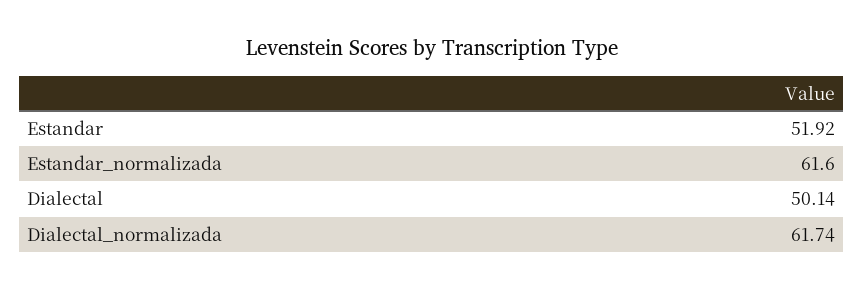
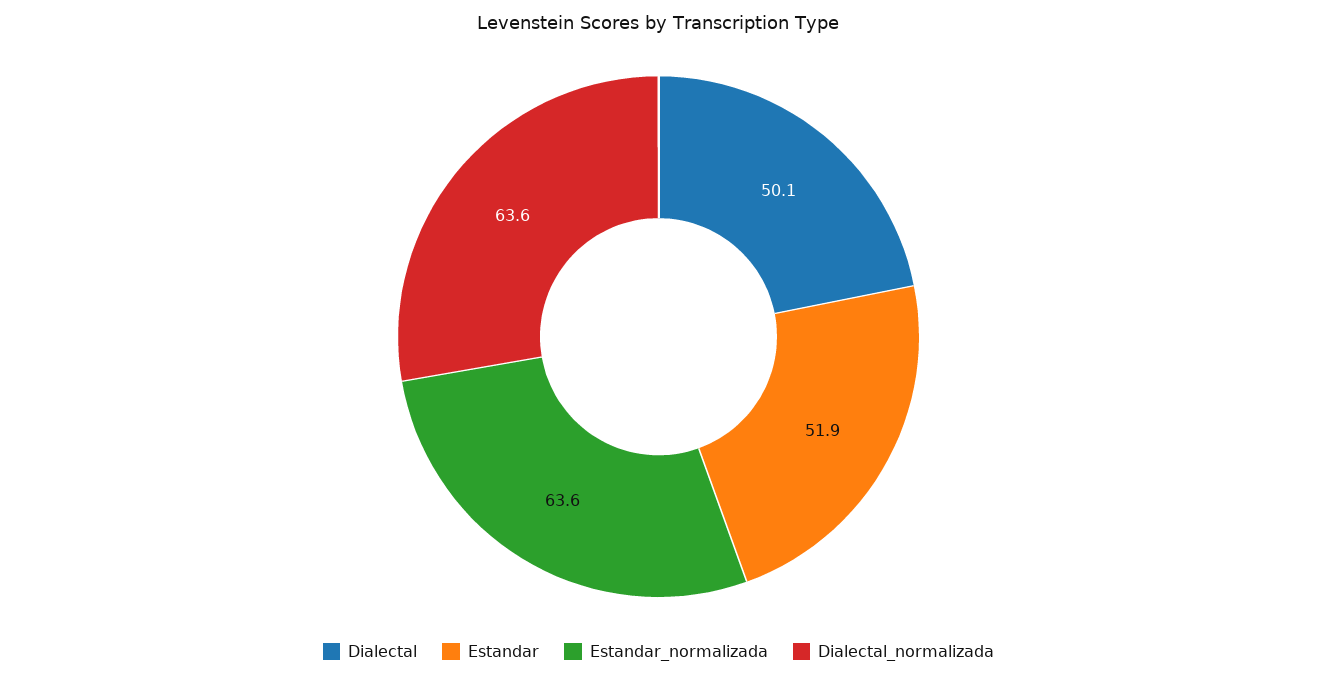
Estandar_normalizada: 61.6 -> 63.6
Dialectal_normalizada: 61.74 -> 63.6

